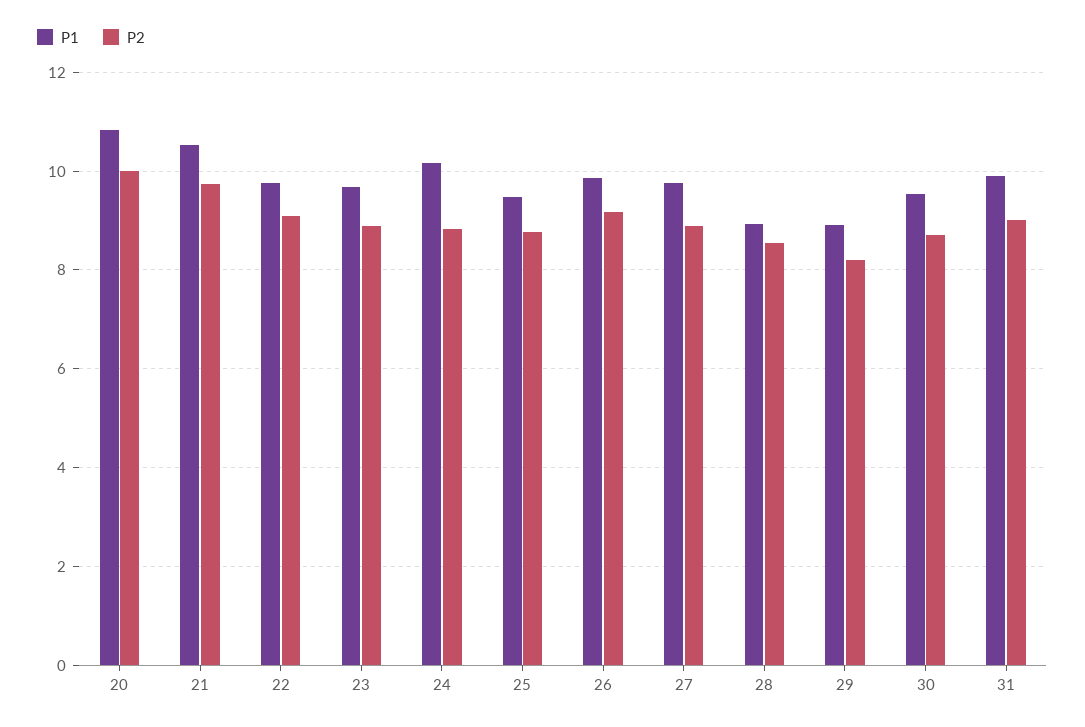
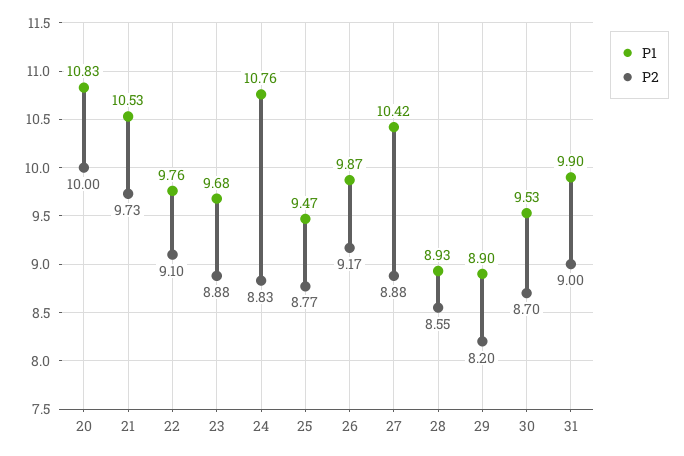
P1, 24: 10.2 -> 10.76
P1, 27: 9.8 -> 10.42

